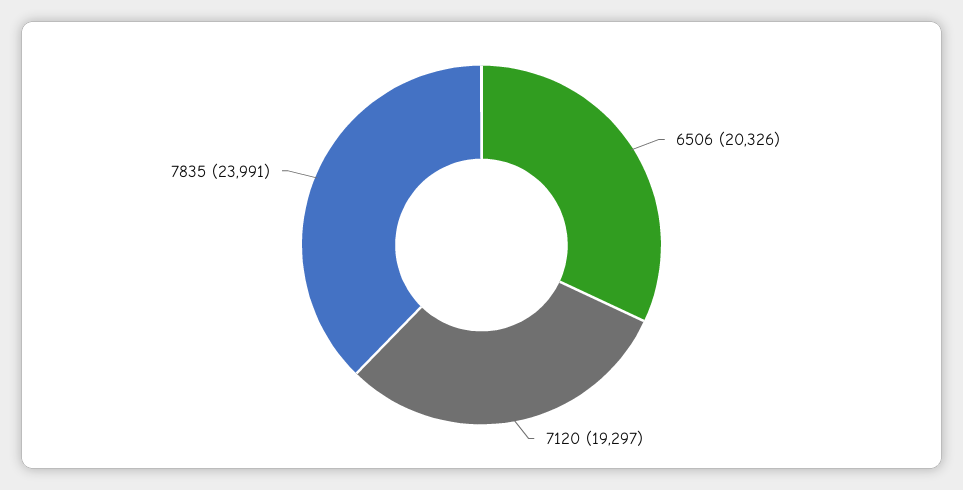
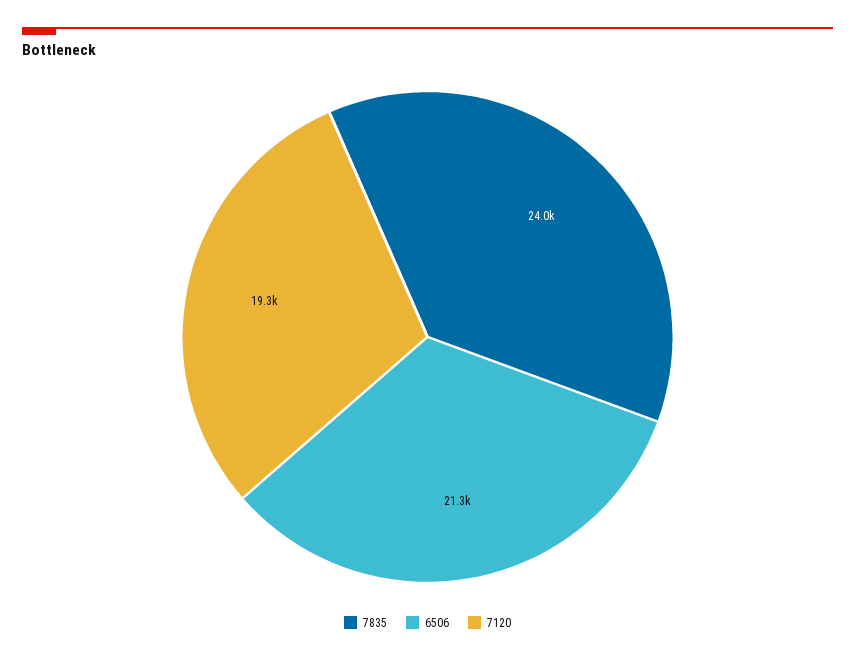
6506: 20326 -> 21300

